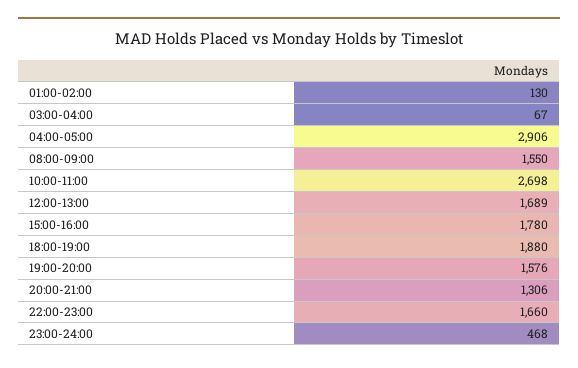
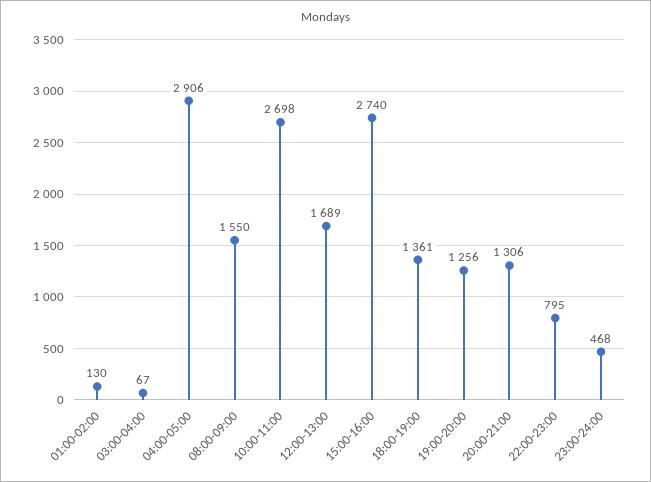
15:00-16:00: 1780 -> 2740
18:00-19:00: 1880 -> 1361
19:00-20:00: 1576 -> 1256
22:00-23:00: 1660 -> 795

